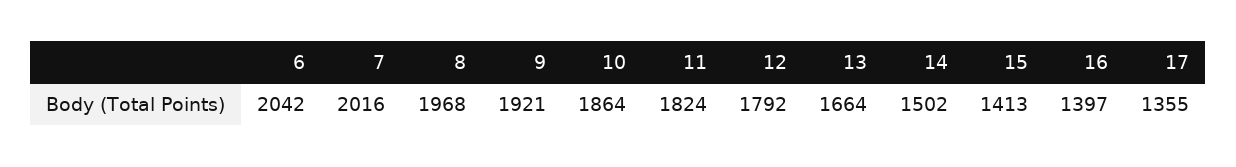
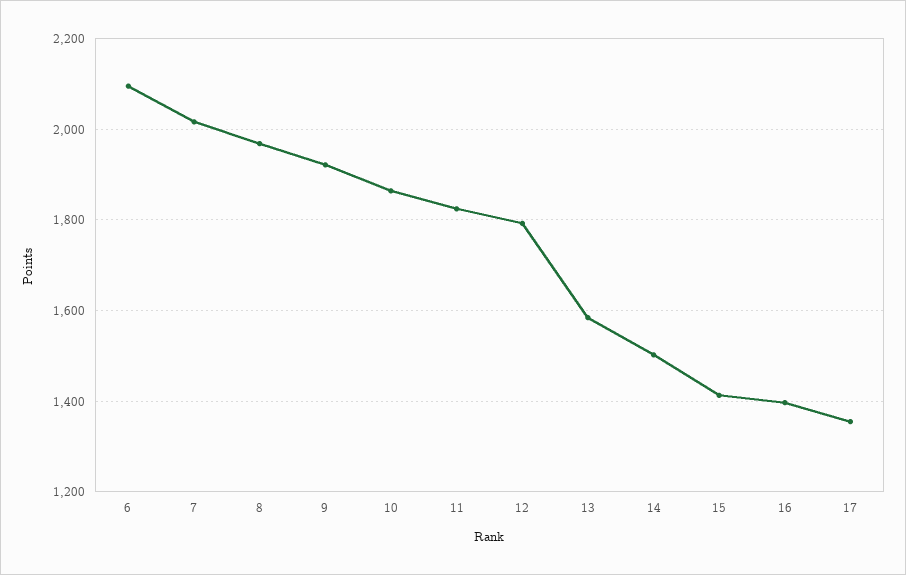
6: 2042 -> 2100
13: 1664 -> 1580

